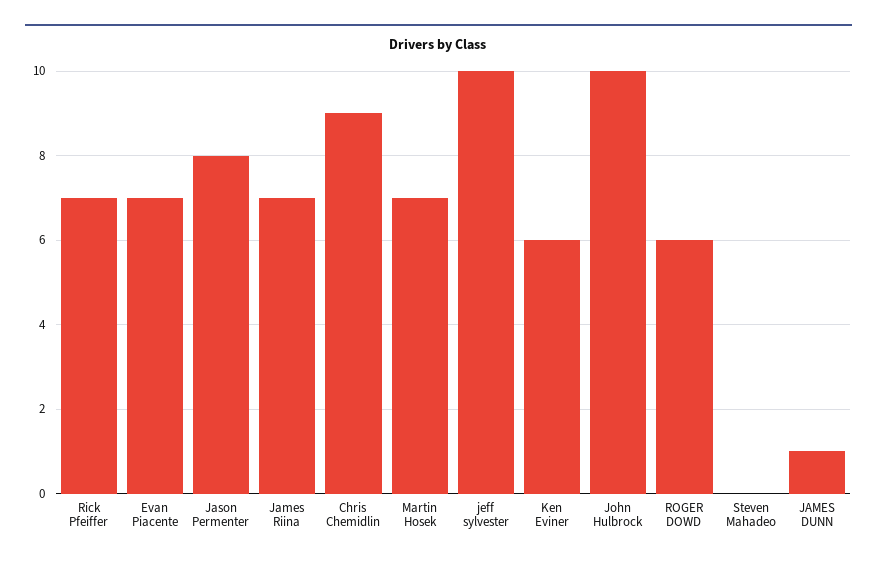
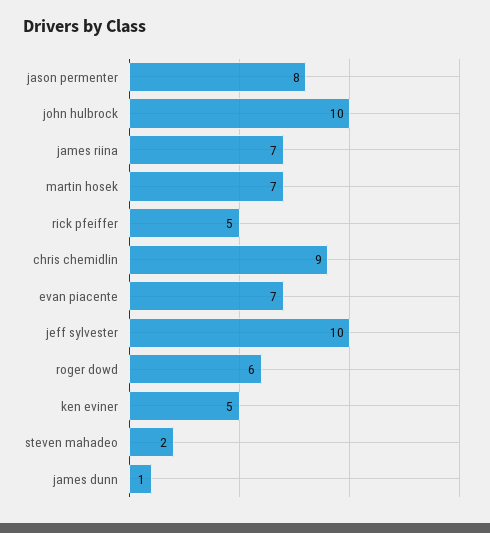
Rick Pfeiffer: 7 -> 5
Ken Eviner: 6 -> 5
Steven Mahadeo: 0 -> 2

